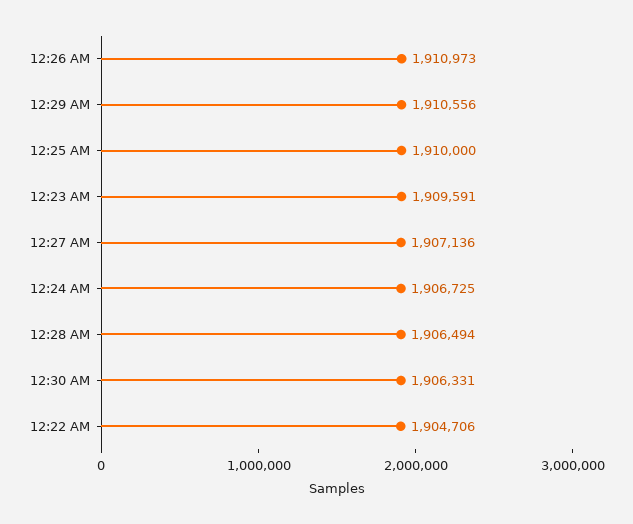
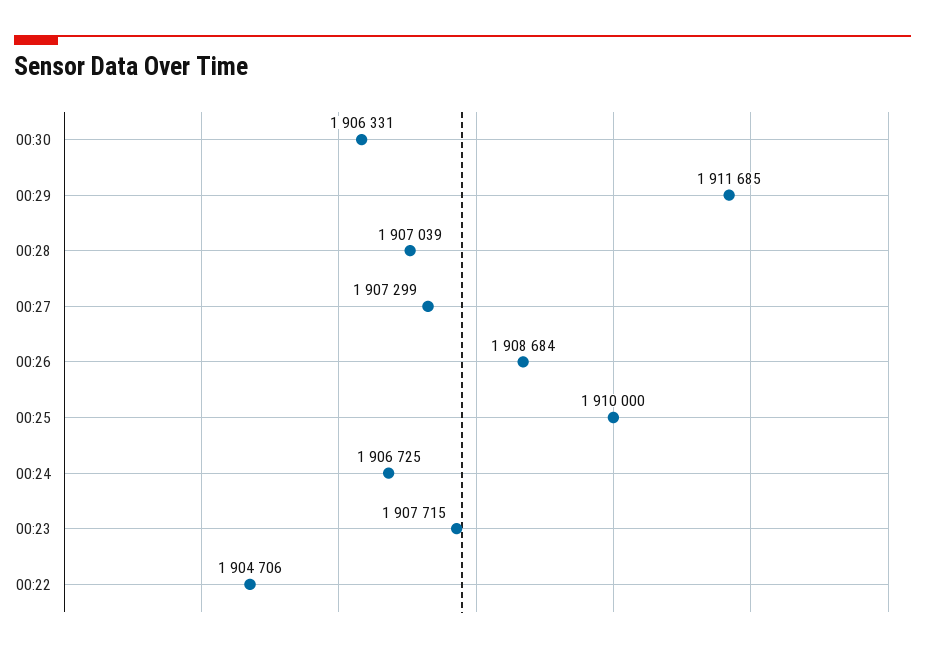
12:26 AM: 1910973 -> 1908684
12:29 AM: 1910556 -> 1911685
12:23 AM: 1909591 -> 1907715
12:27 AM: 1907136 -> 1907299
12:28 AM: 1906494 -> 1907039

